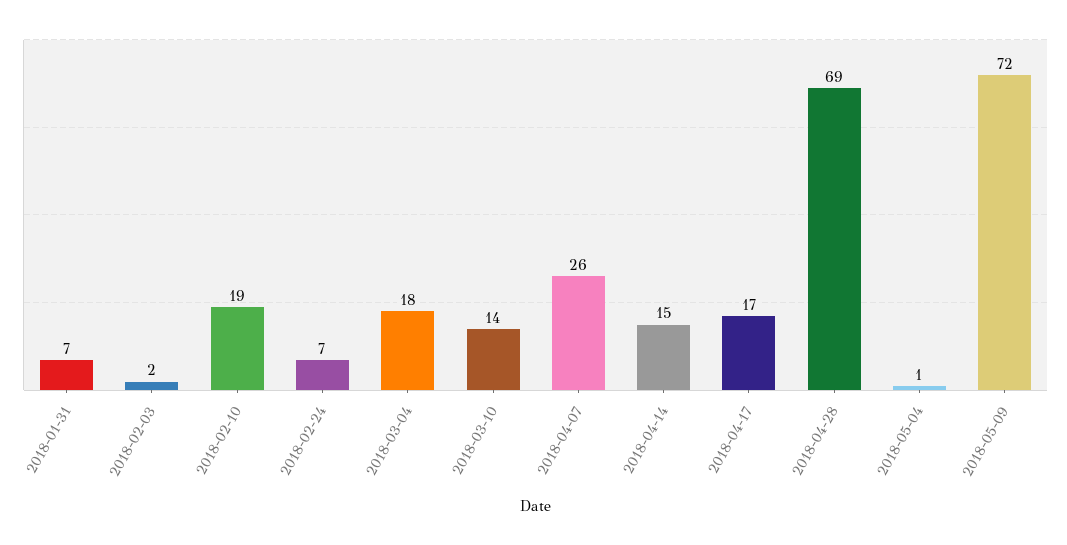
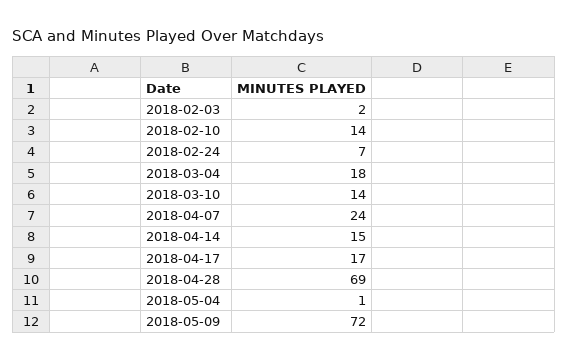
2018-01-31: 7 -> none
2018-02-10: 19 -> 14
2018-04-07: 26 -> 24

